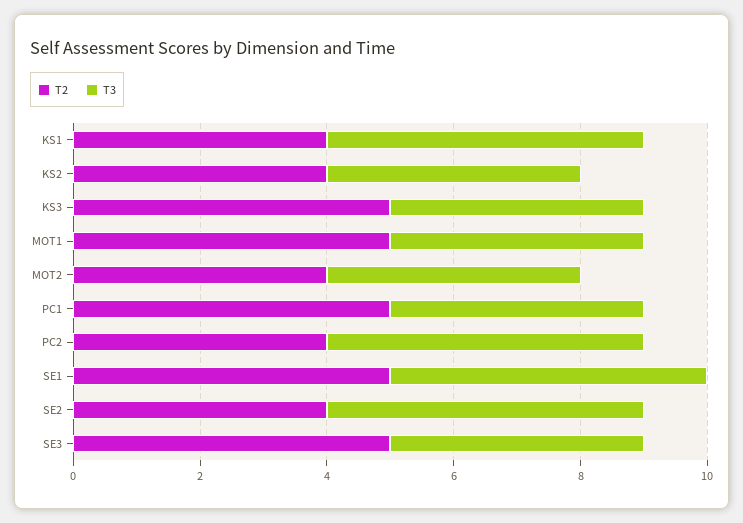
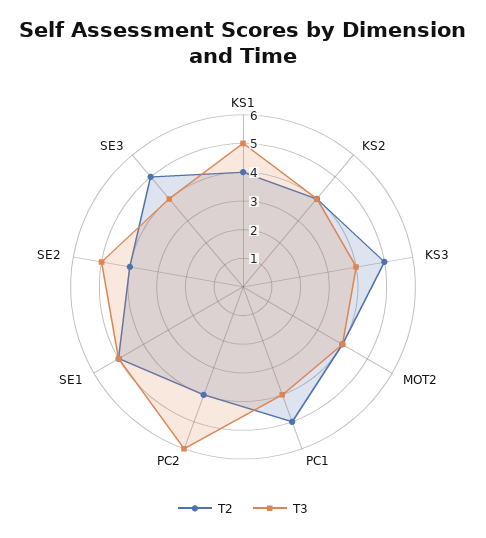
T2, MOT1: 5 -> none
T3, MOT1: 4 -> none
T3, PC2: 5 -> 6

